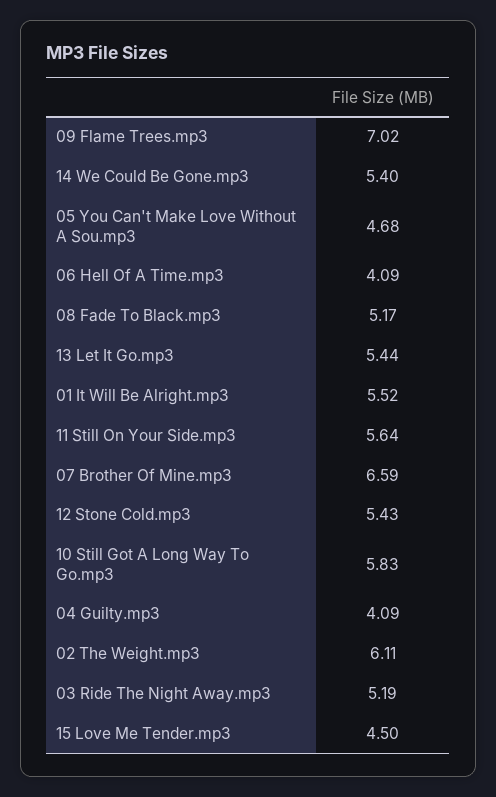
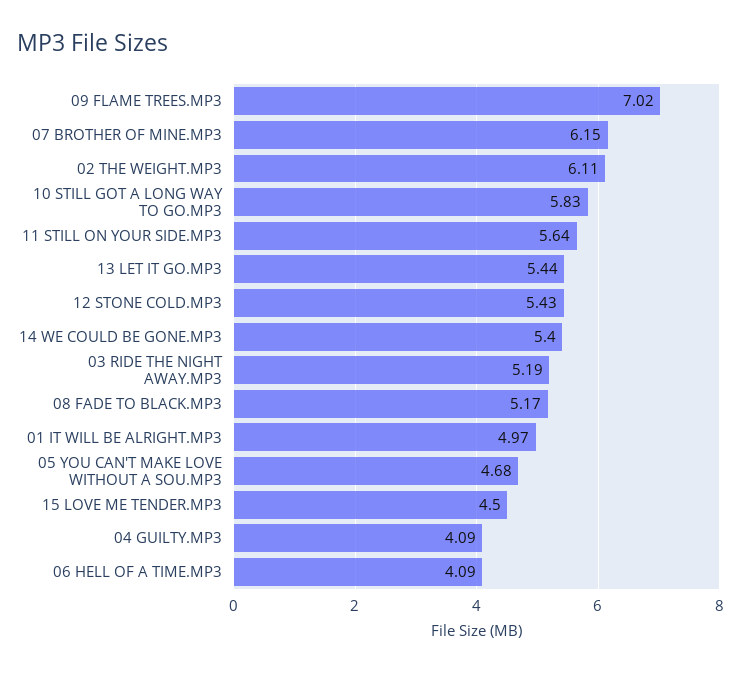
01 It Will Be Alright.mp3: 5.52 -> 4.97
07 Brother Of Mine.mp3: 6.59 -> 6.15

